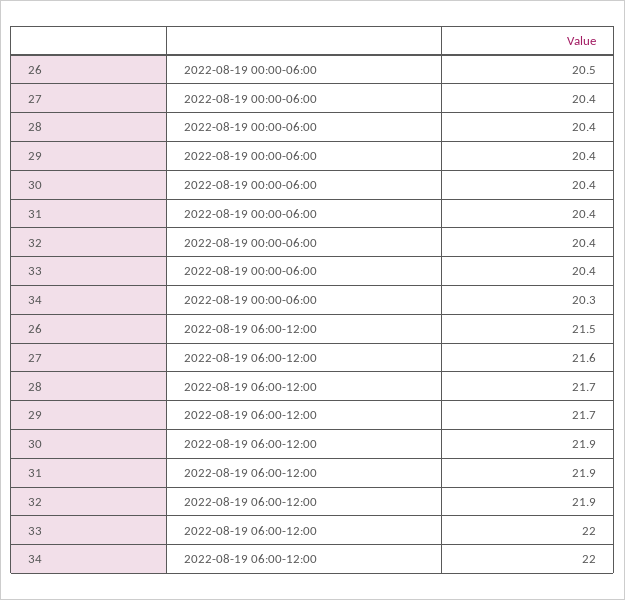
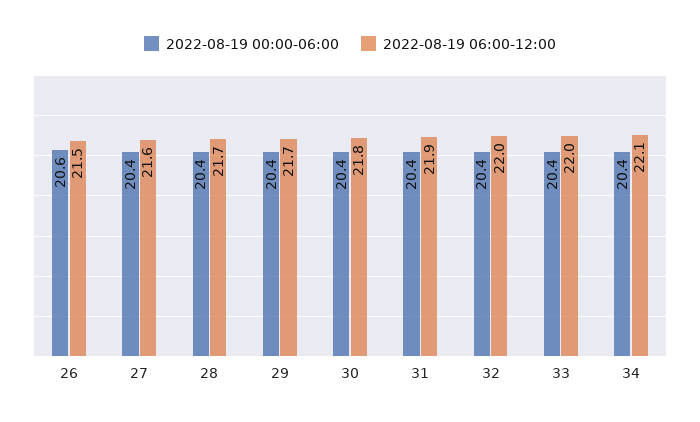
2022-08-19 00:00-06:00, 26: 20.5 -> 20.6
2022-08-19 00:00-06:00, 34: 20.3 -> 20.4
2022-08-19 06:00-12:00, 30: 21.9 -> 21.8
2022-08-19 06:00-12:00, 32: 21.9 -> 22
2022-08-19 06:00-12:00, 34: 22 -> 22.1

